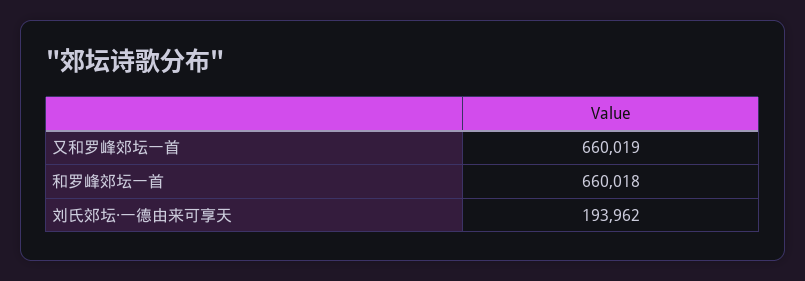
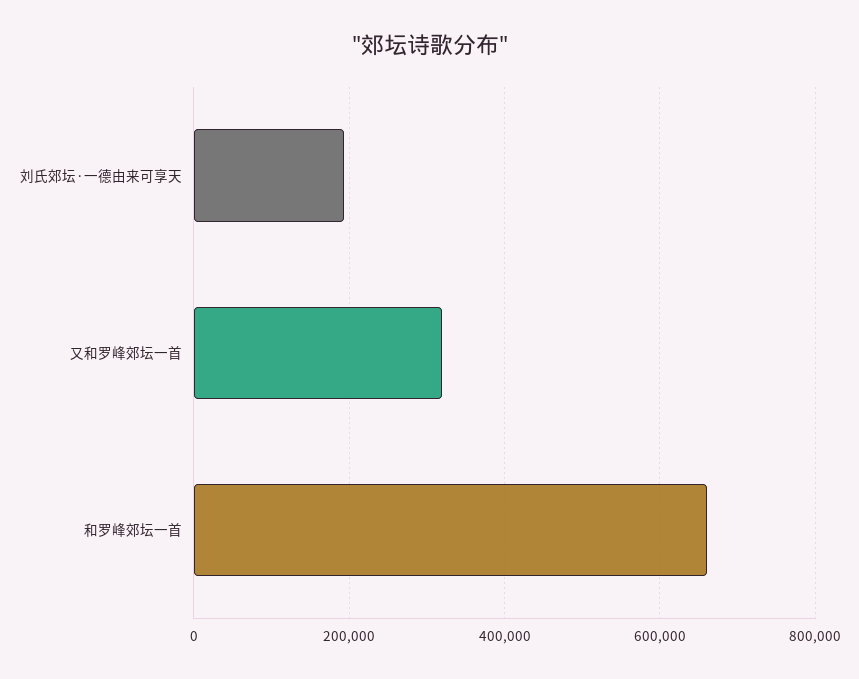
又和罗峰郊坛一首: 660019 -> 320000

